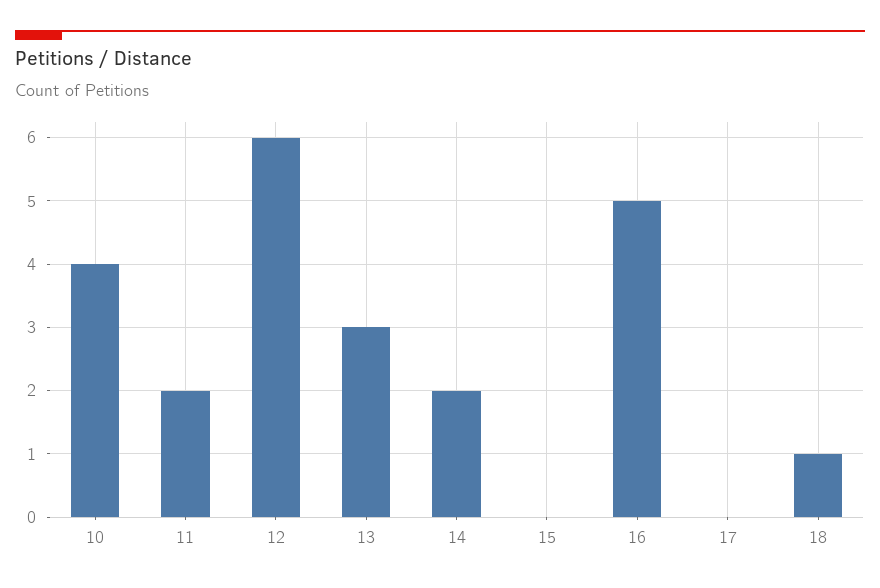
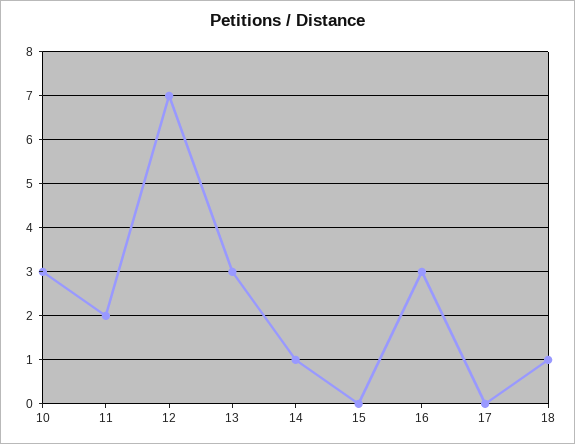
10: 4 -> 3
12: 6 -> 7
14: 2 -> 1
16: 5 -> 3

